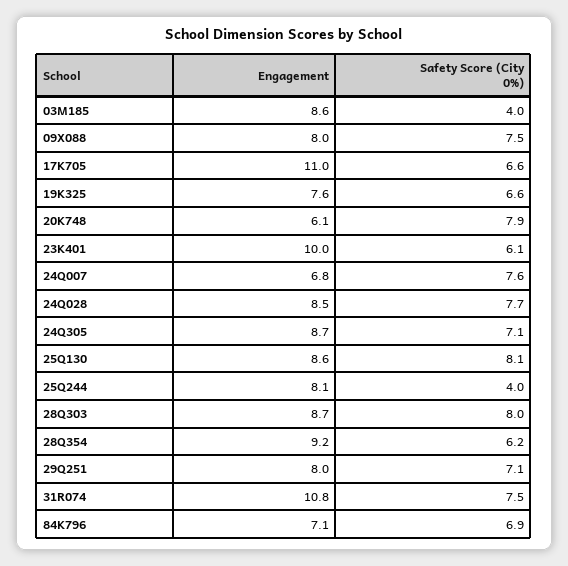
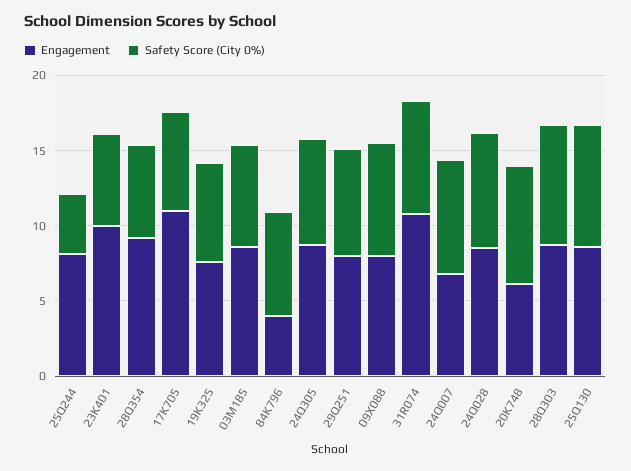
Safety Score (City 0%), 03M185: 4 -> 7
Engagement, 84K796: 7.1 -> 4

